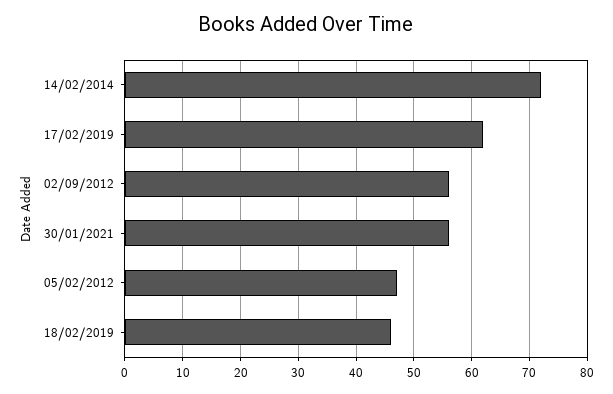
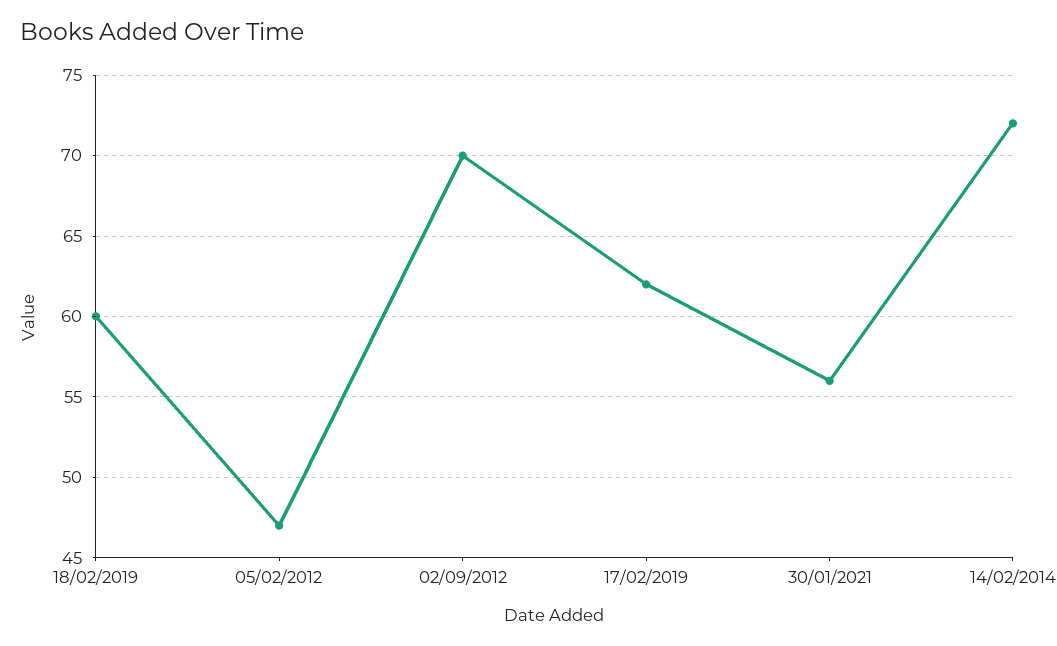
02/09/2012: 55 -> 70
18/02/2019: 45 -> 60

